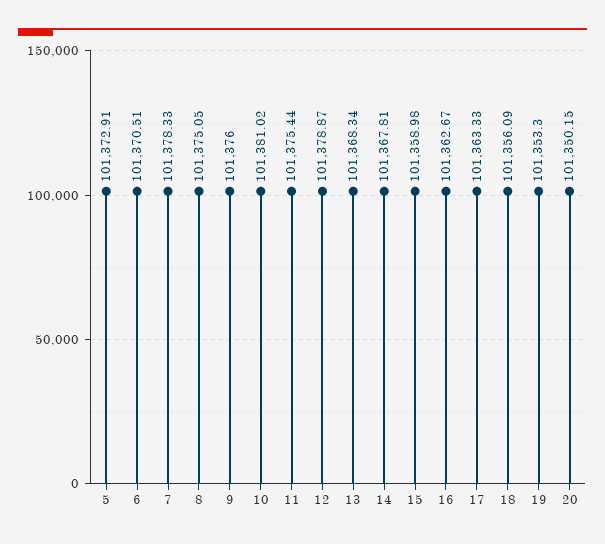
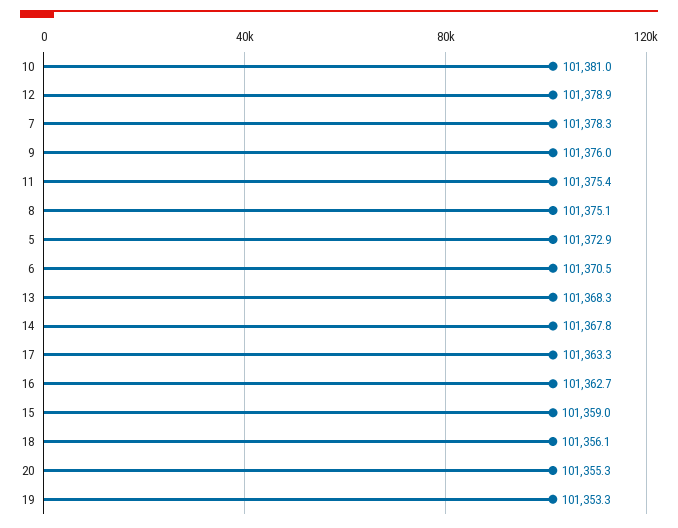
20: 101350.15 -> 101355.3

